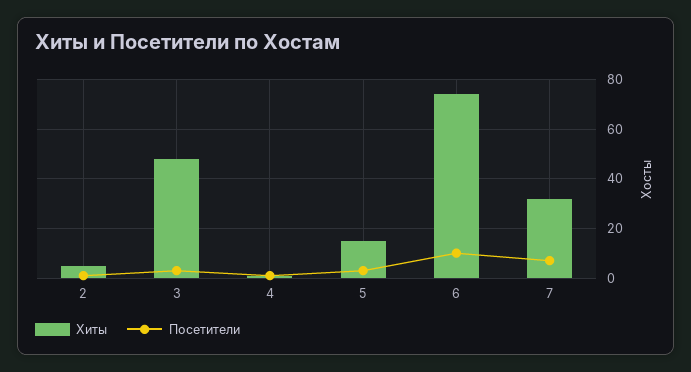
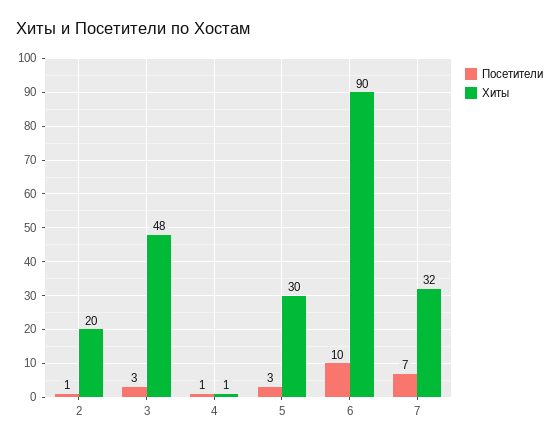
Хиты, 2: 5 -> 20
Хиты, 5: 15 -> 30
Хиты, 6: 75 -> 90

